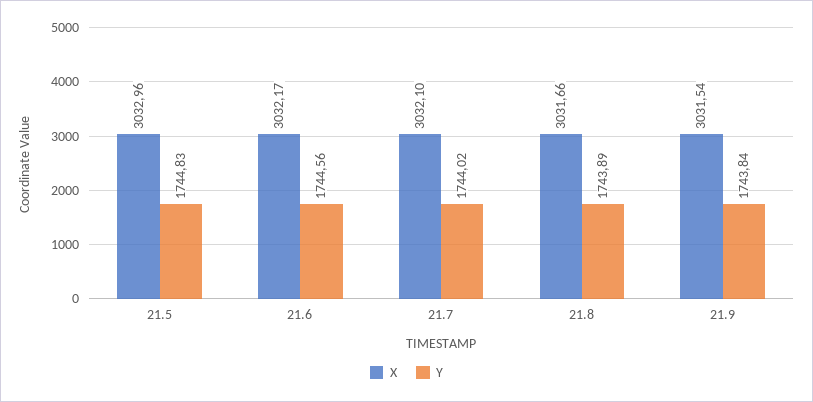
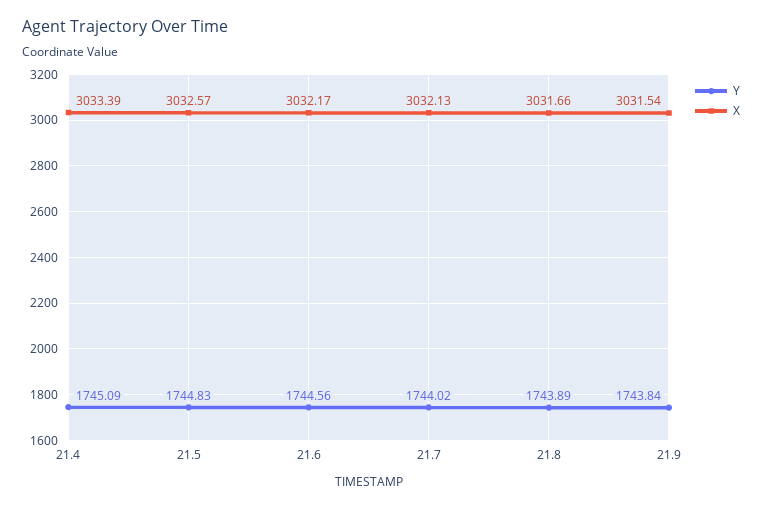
X, 21.5: 3032.96 -> 3032.57
X, 21.7: 3032.1 -> 3032.13
Y, 21.4: none -> 1745.09
X, 21.4: none -> 3033.39

